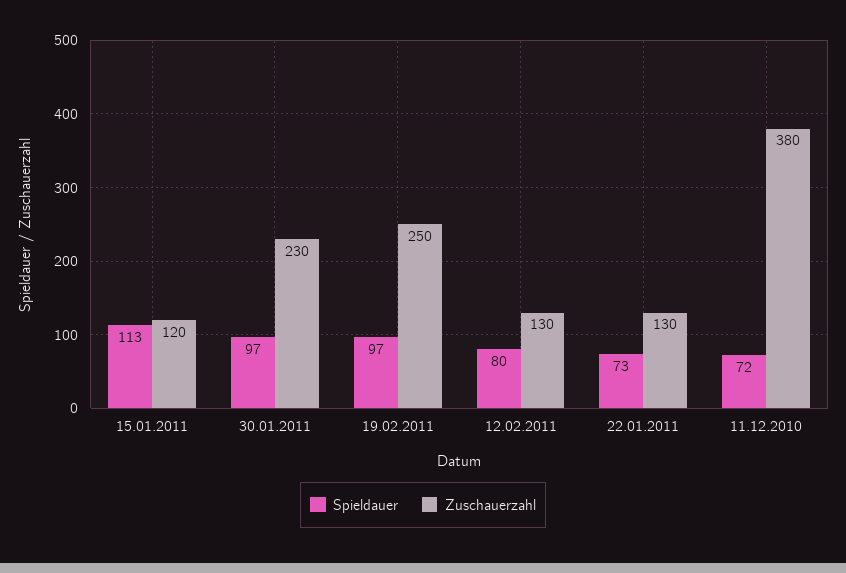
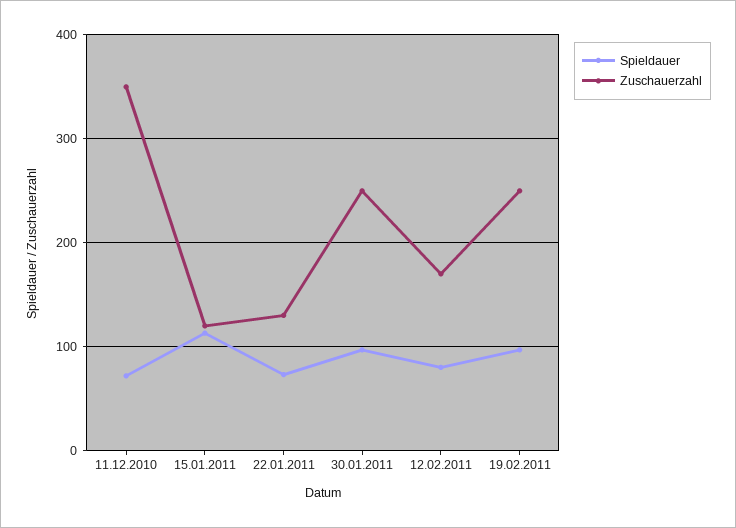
Zuschauerzahl, 30.01.2011: 230 -> 250
Zuschauerzahl, 12.02.2011: 130 -> 170
Zuschauerzahl, 11.12.2010: 380 -> 350

